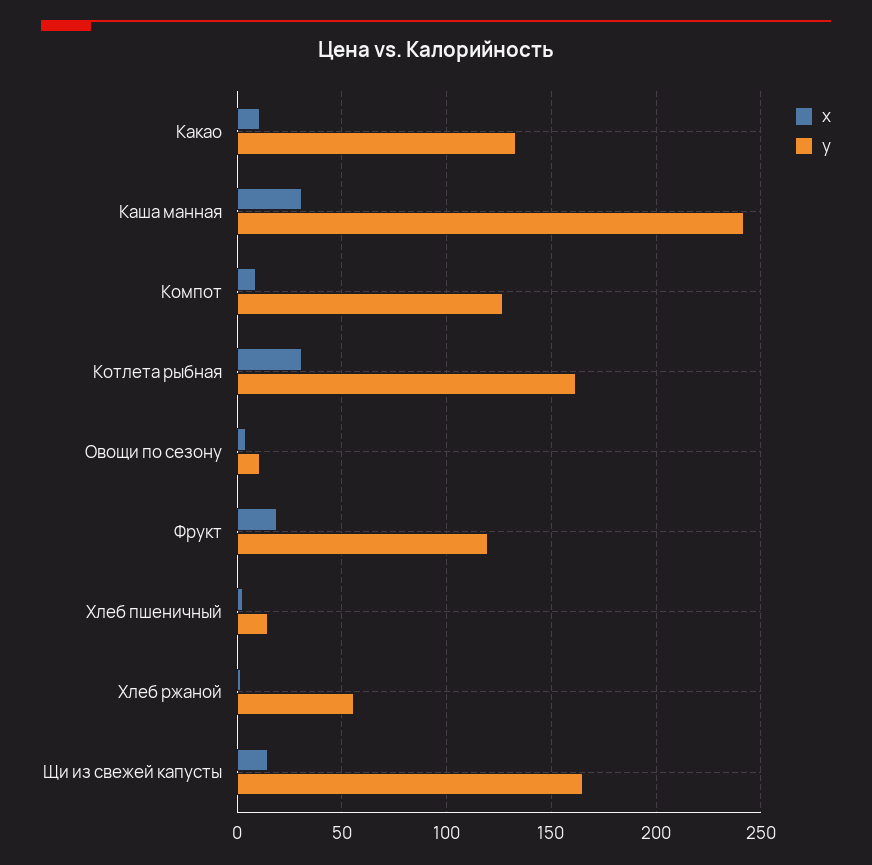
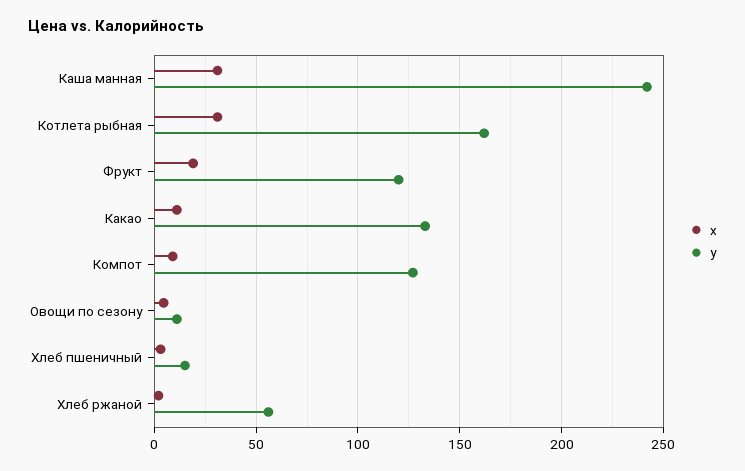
x, Щи из свежей капусты: 15 -> none
y, Щи из свежей капусты: 165 -> none

